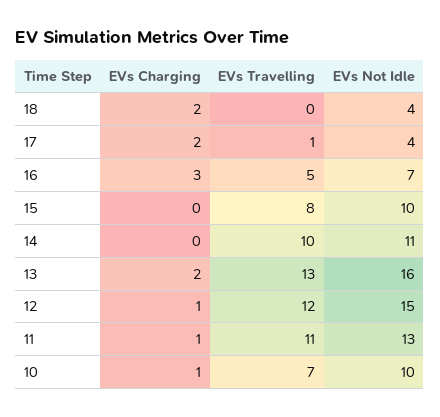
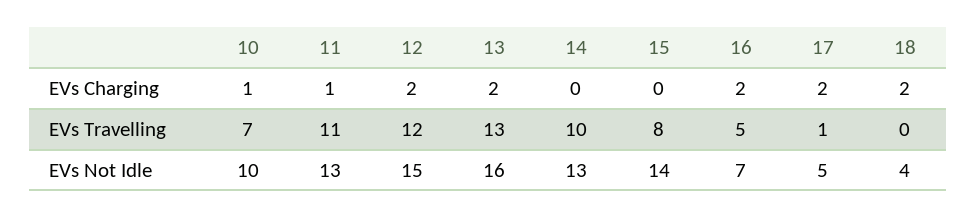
EVs Not Idle, 17: 4 -> 5
EVs Charging, 16: 3 -> 2
EVs Not Idle, 15: 10 -> 14
EVs Not Idle, 14: 11 -> 13
EVs Charging, 12: 1 -> 2

